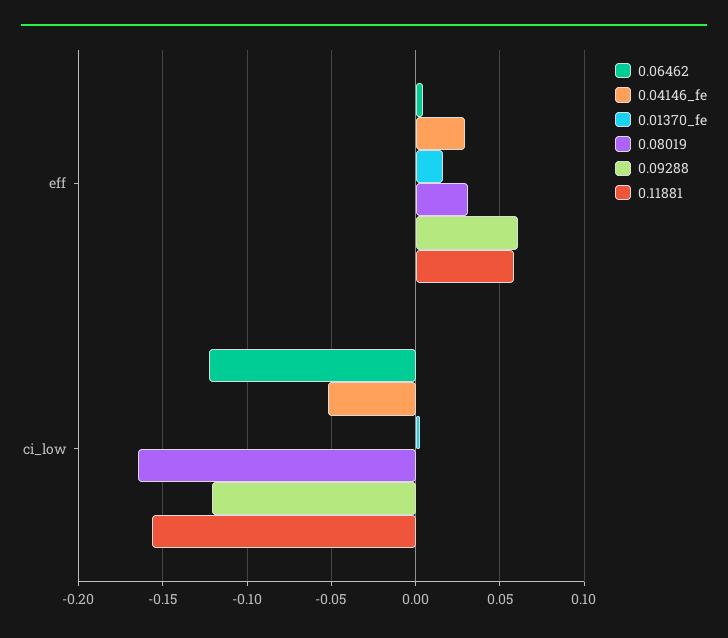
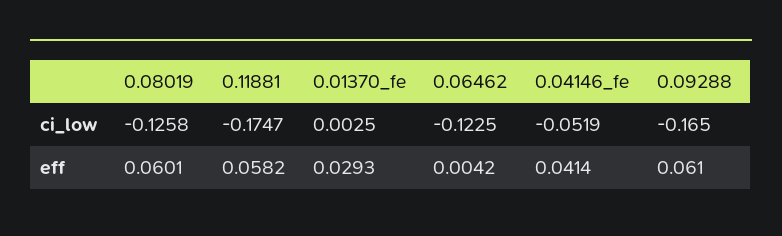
0.04146_fe, eff: 0.03 -> 0.0414
0.01370_fe, eff: 0.015 -> 0.0293
0.08019, eff: 0.03 -> 0.0601
0.08019, ci_low: -0.165 -> -0.1258
0.09288, ci_low: -0.12 -> -0.165
0.11881, ci_low: -0.155 -> -0.1747

